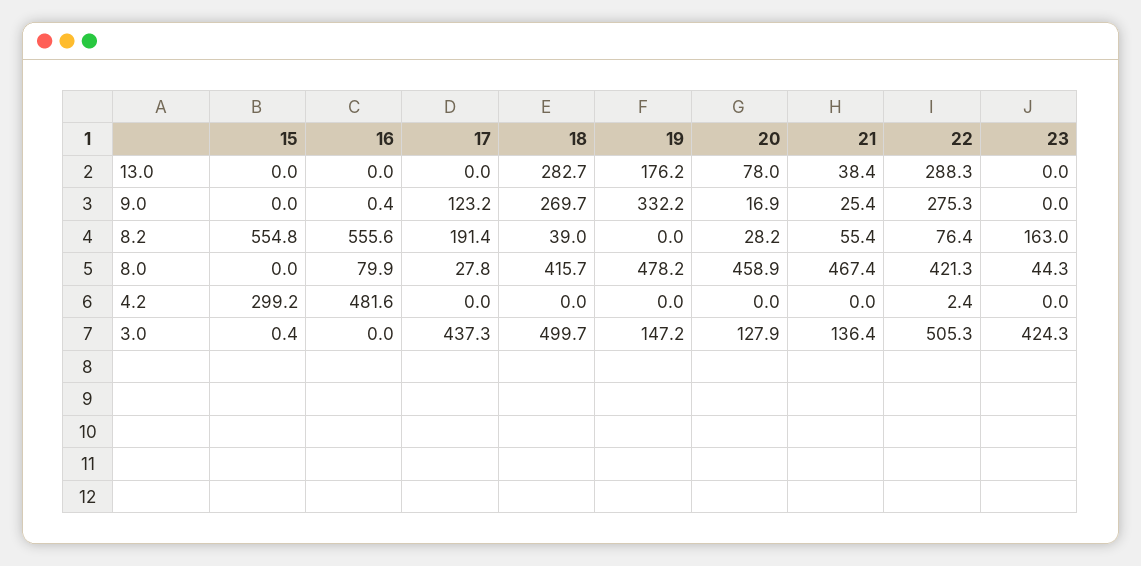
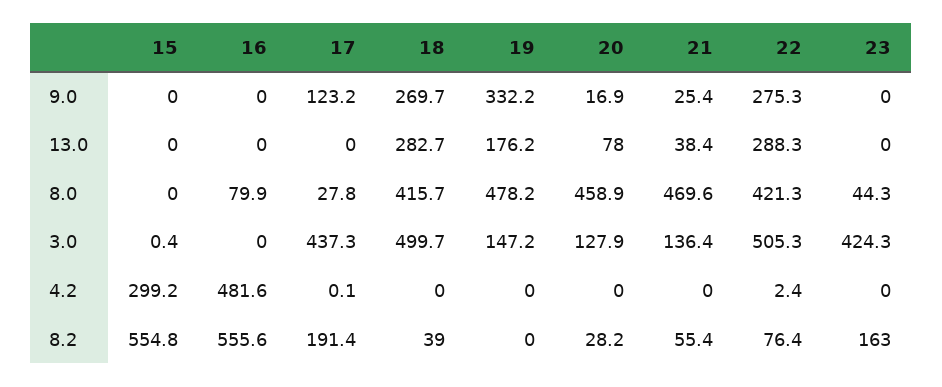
16, 9.0: 0.4 -> 0
21, 8.0: 467.4 -> 469.6
17, 4.2: 0 -> 0.1

